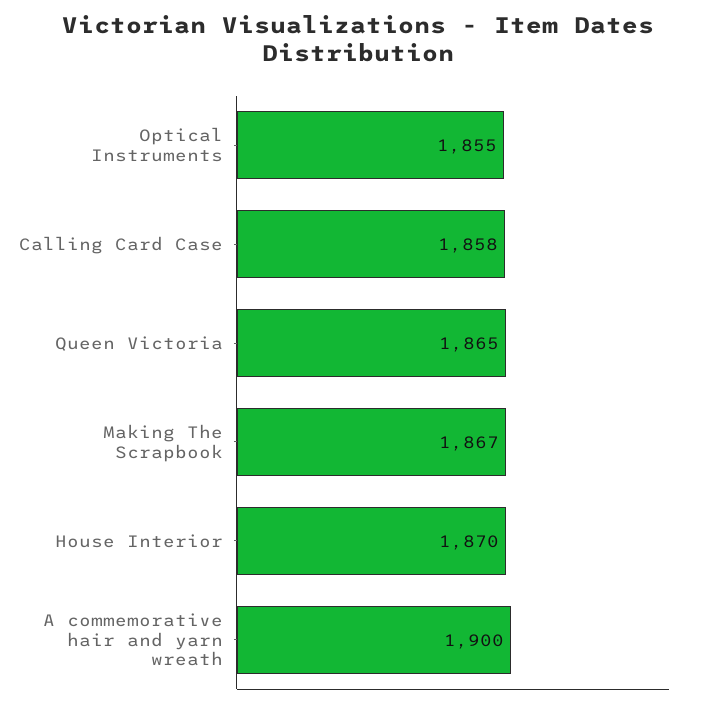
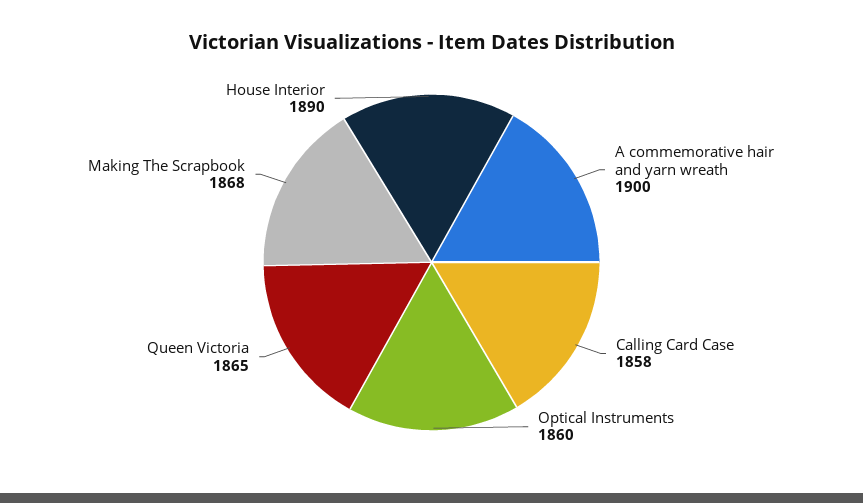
Optical Instruments: 1855 -> 1860
Making The Scrapbook: 1867 -> 1868
House Interior: 1870 -> 1890

